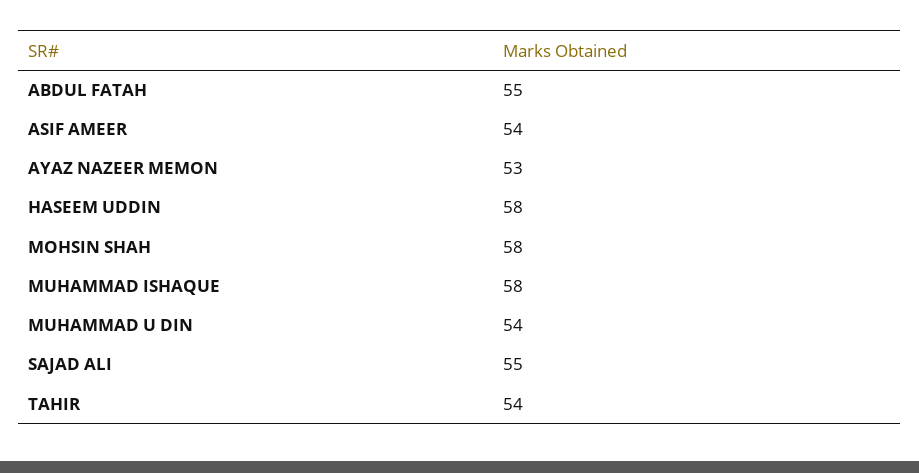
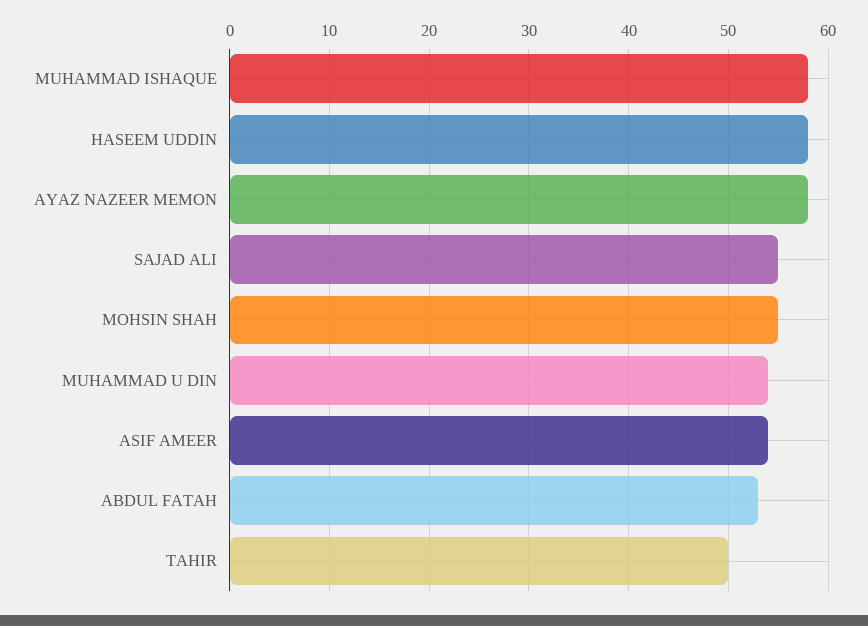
ABDUL FATAH: 55 -> 53
AYAZ NAZEER MEMON: 53 -> 58
MOHSIN SHAH: 58 -> 55
TAHIR: 54 -> 50

